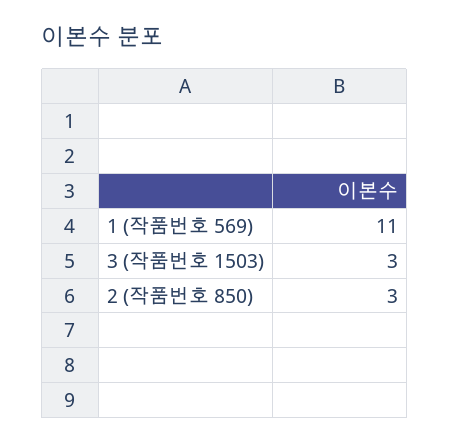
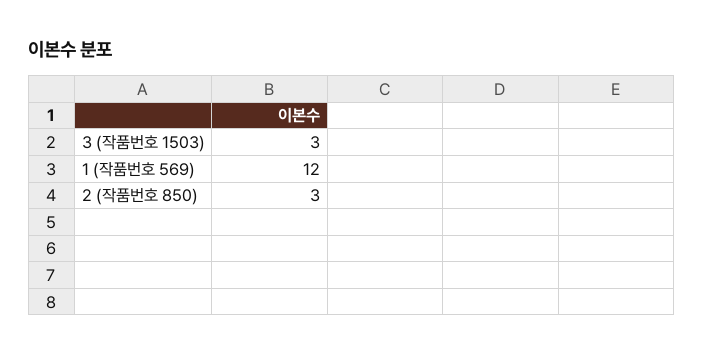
1 (작품번호 569): 11 -> 12

